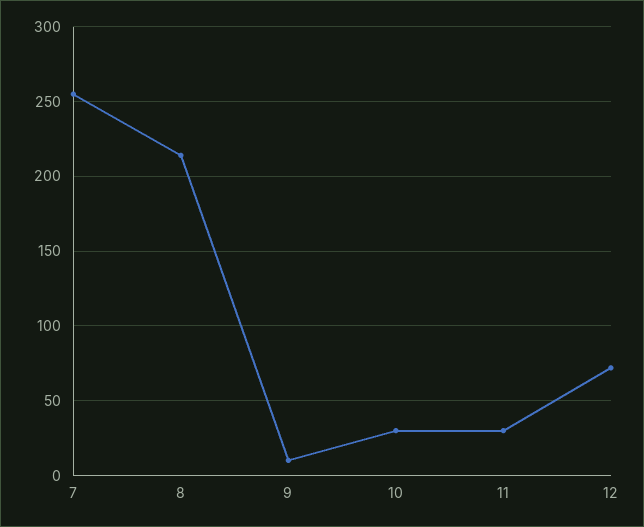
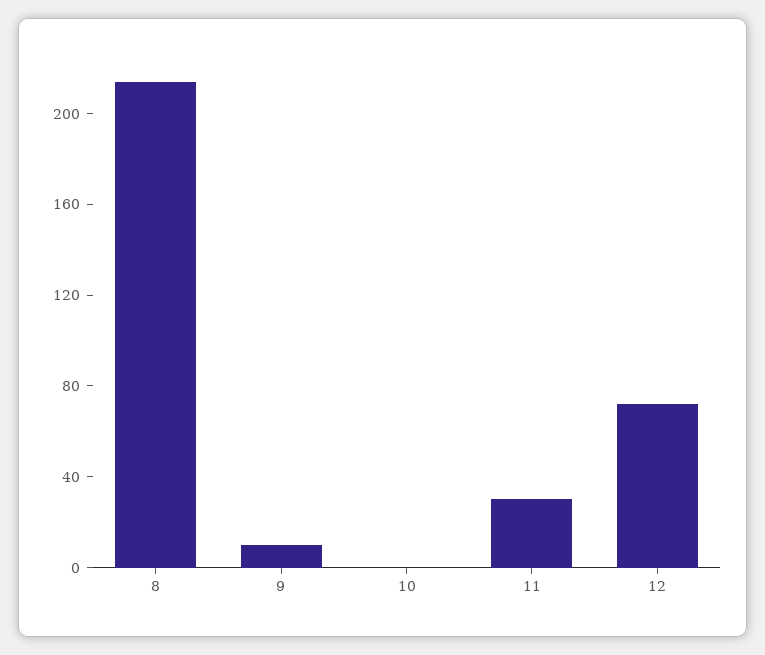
7: 255 -> none
10: 30 -> 0

